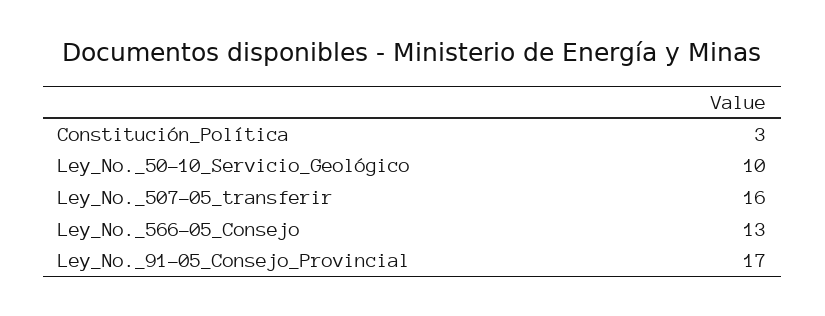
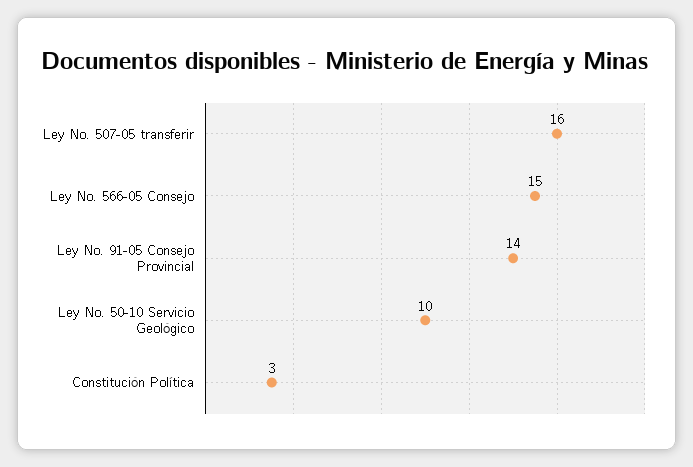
Ley_No._566-05_Consejo: 13 -> 15
Ley_No._91-05_Consejo_Provincial: 17 -> 14

